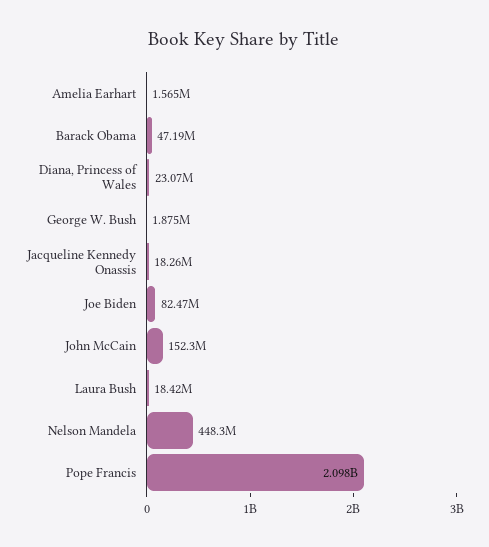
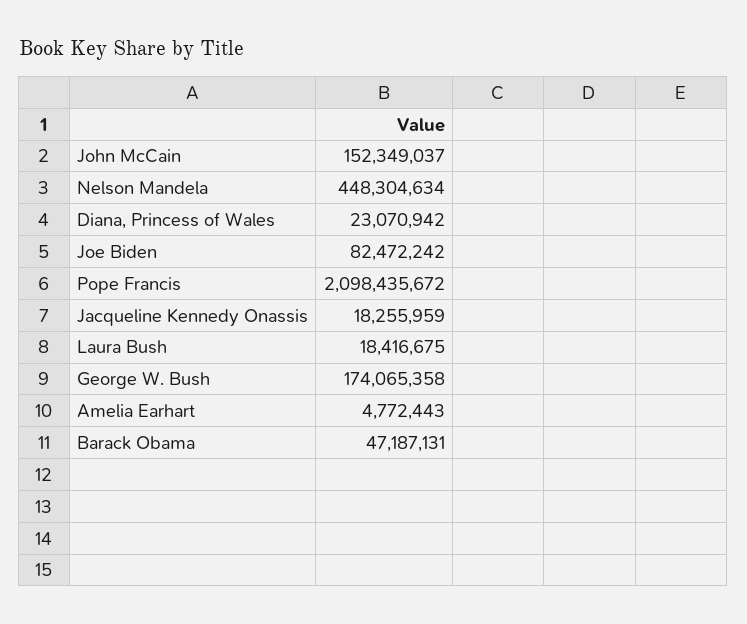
Amelia Earhart: 1565000 -> 4772443
George W. Bush: 1875000 -> 174065358

